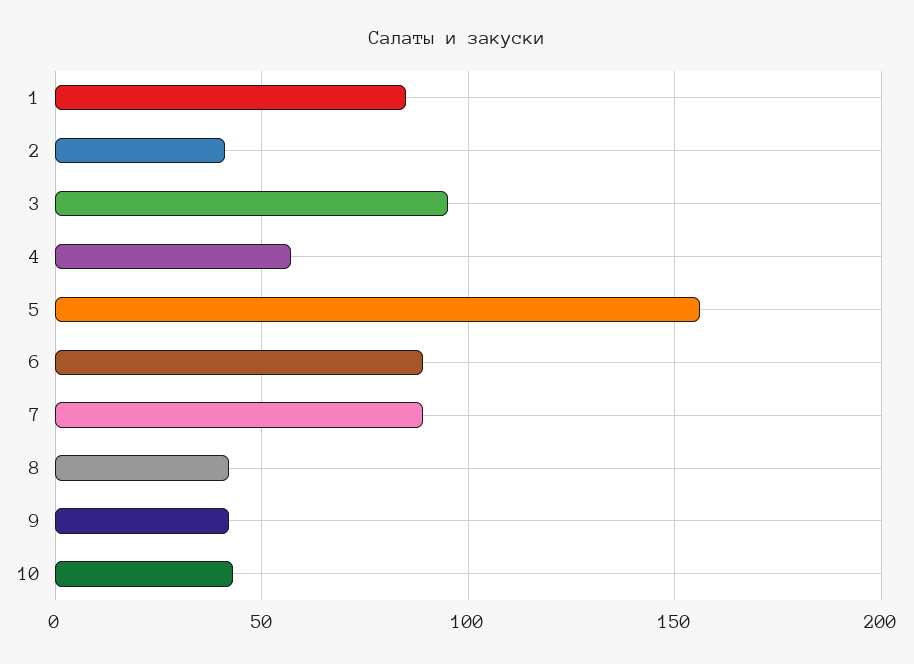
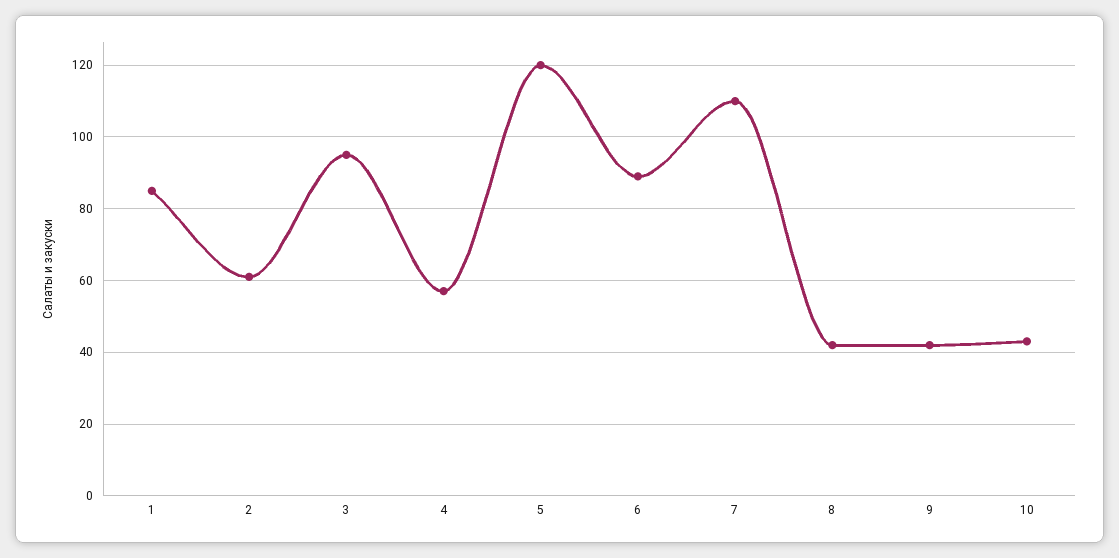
2: 40 -> 60
5: 155 -> 120
7: 90 -> 110

